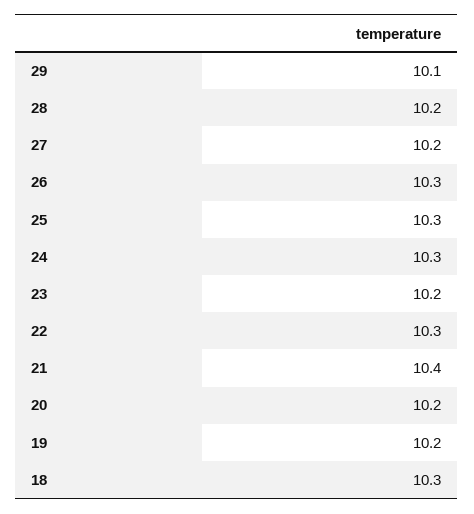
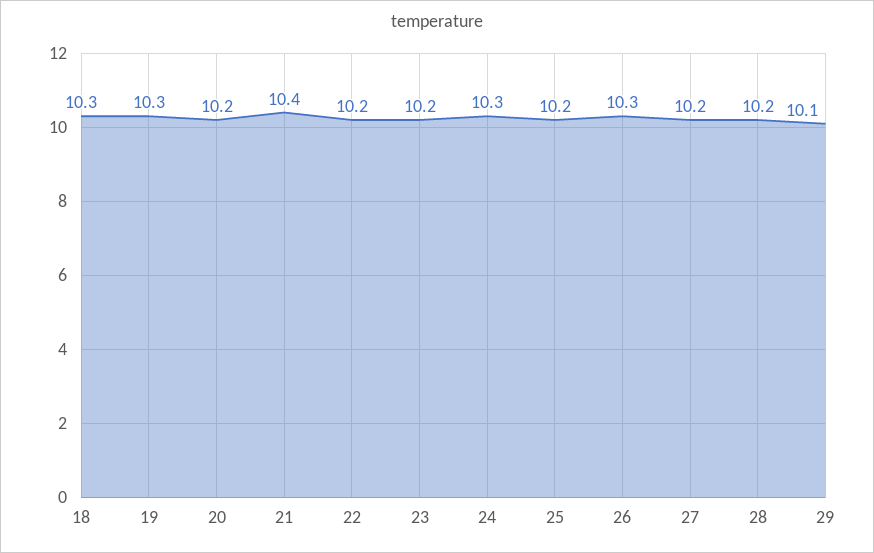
25: 10.3 -> 10.2
22: 10.3 -> 10.2
19: 10.2 -> 10.3

